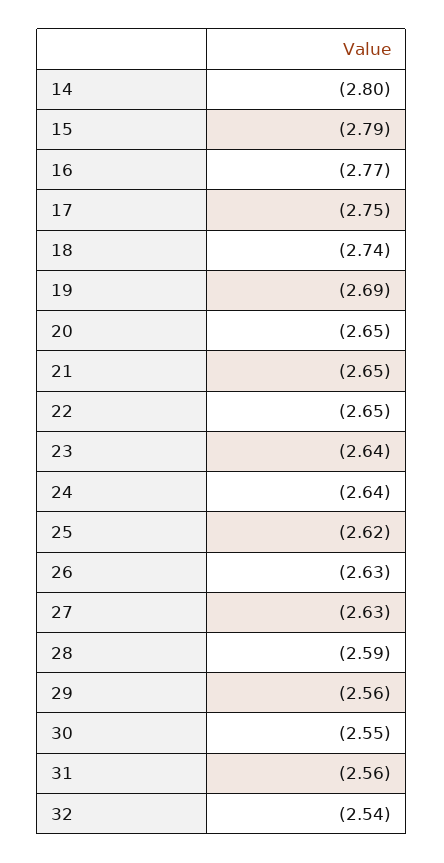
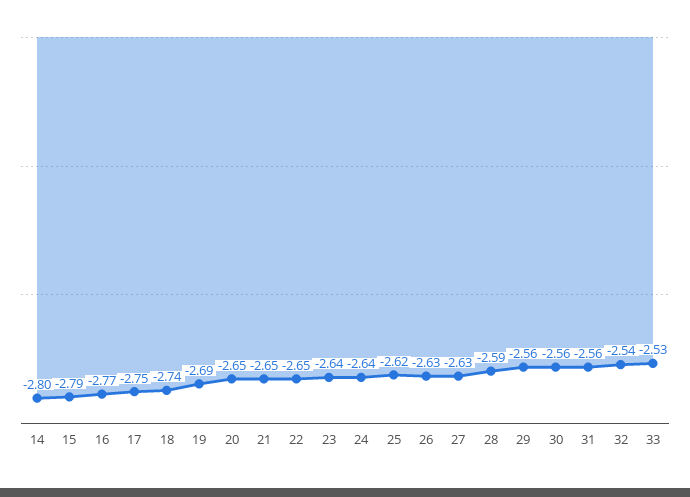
30: -2.55 -> -2.56
33: none -> -2.53

